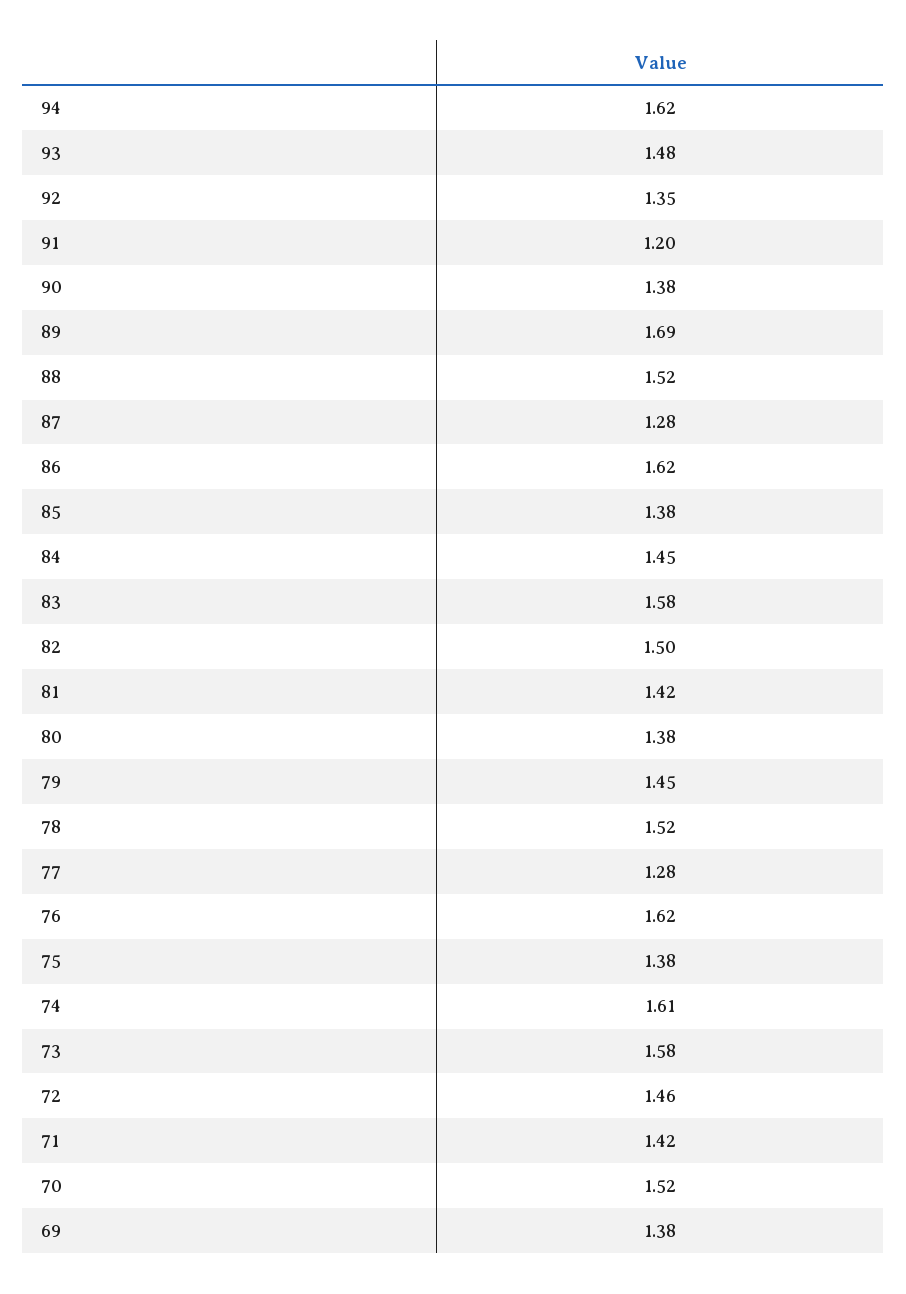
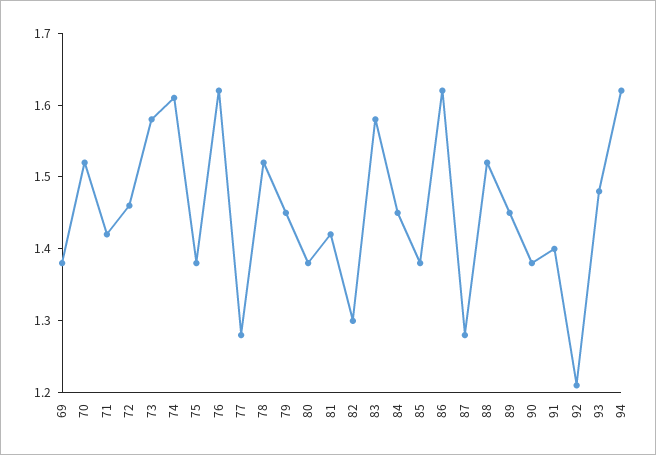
92: 1.35 -> 1.2
91: 1.2 -> 1.4
89: 1.69 -> 1.45
82: 1.5 -> 1.3

